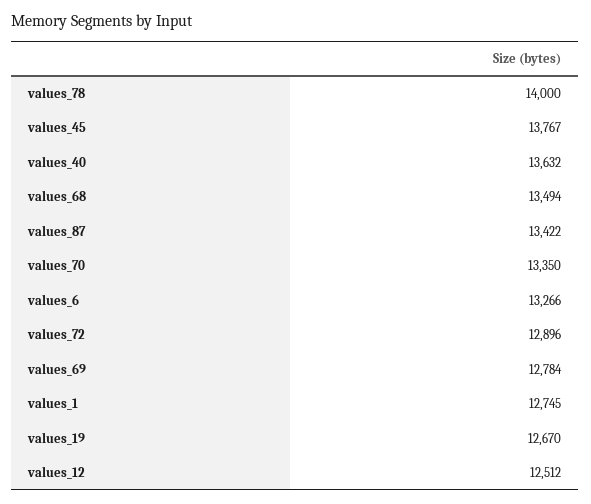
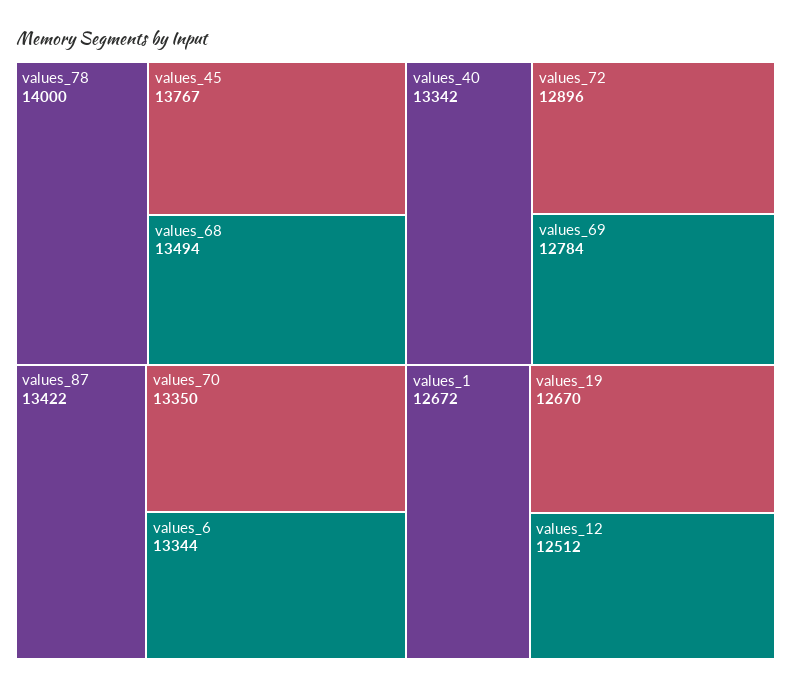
values_40: 13632 -> 13342
values_6: 13266 -> 13344
values_1: 12745 -> 12672

